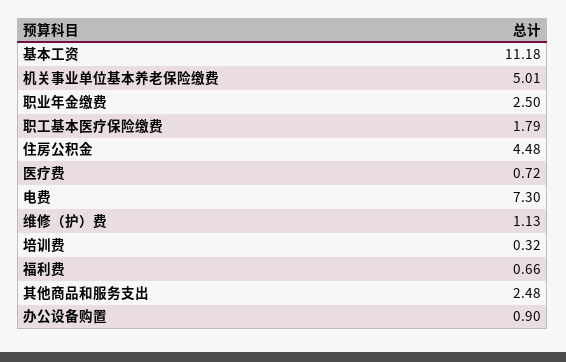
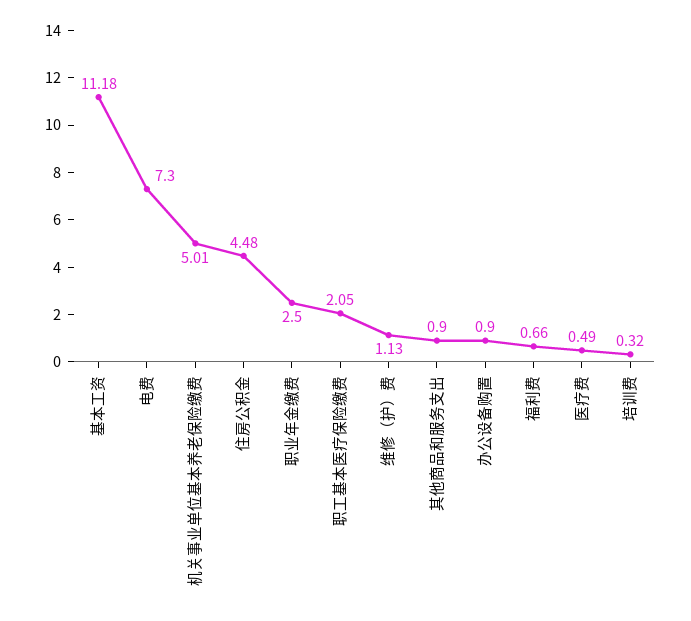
职工基本医疗保险缴费: 1.79 -> 2.05
医疗费: 0.72 -> 0.49
其他商品和服务支出: 2.48 -> 0.9

